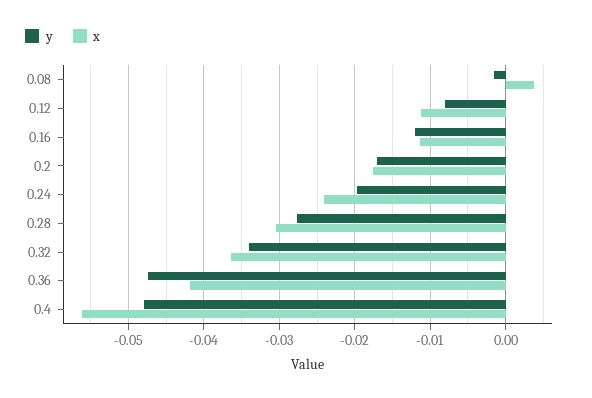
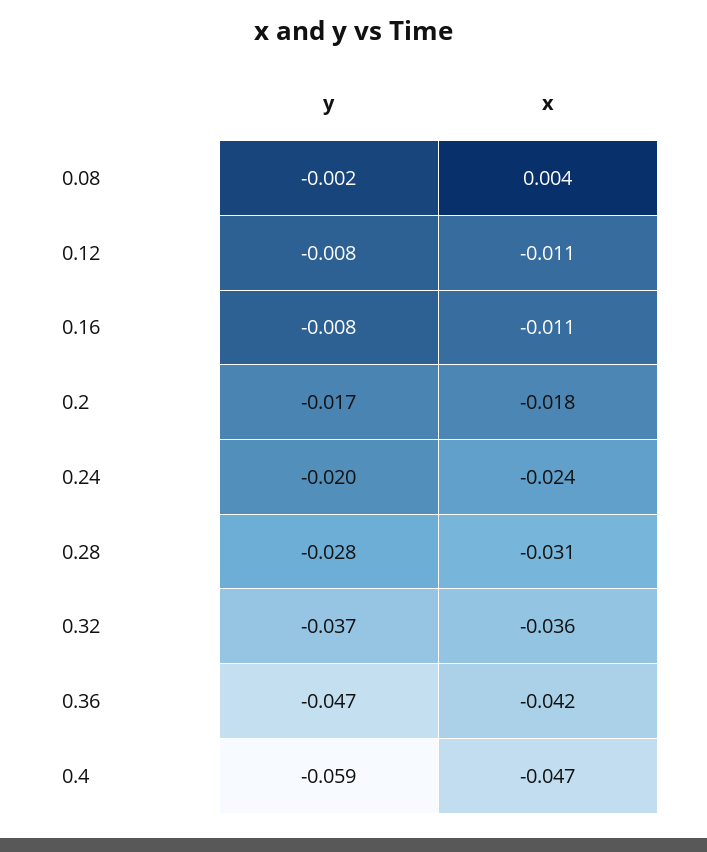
y, 0.16: -0.012 -> -0.008
y, 0.32: -0.034 -> -0.037
y, 0.4: -0.048 -> -0.059
x, 0.4: -0.056 -> -0.047

